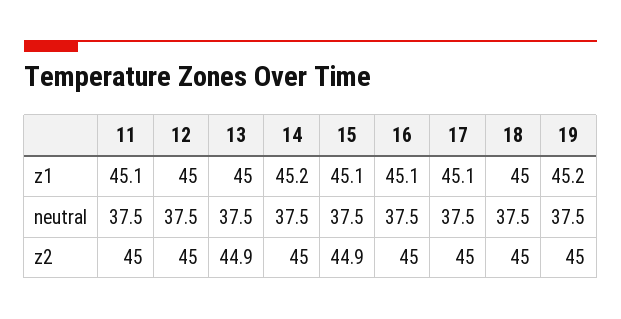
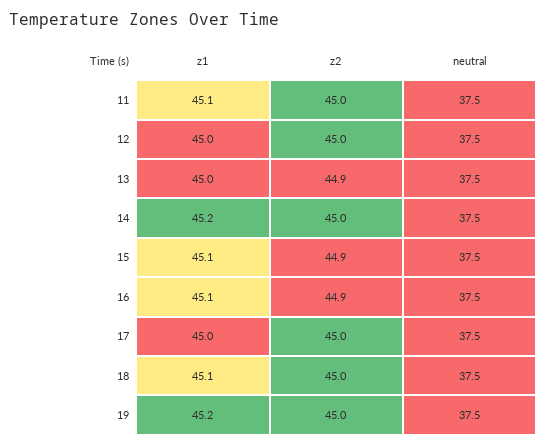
17, z1: 45.1 -> 45
18, z1: 45 -> 45.1
16, z2: 45 -> 44.9

